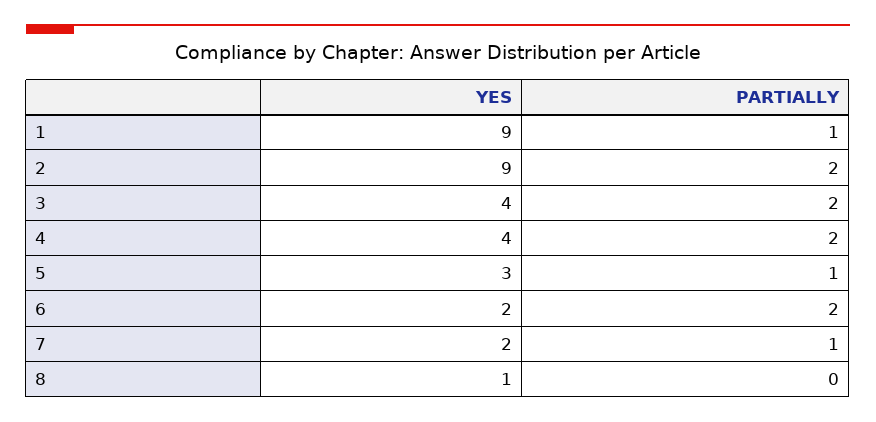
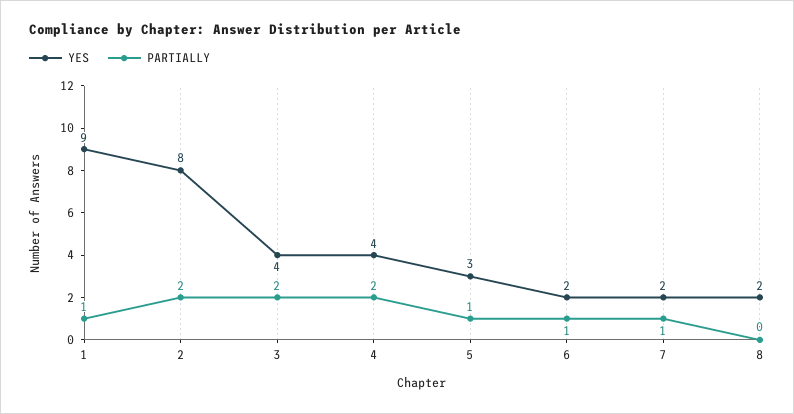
YES, 2: 9 -> 8
PARTIALLY, 6: 2 -> 1
YES, 8: 1 -> 2

